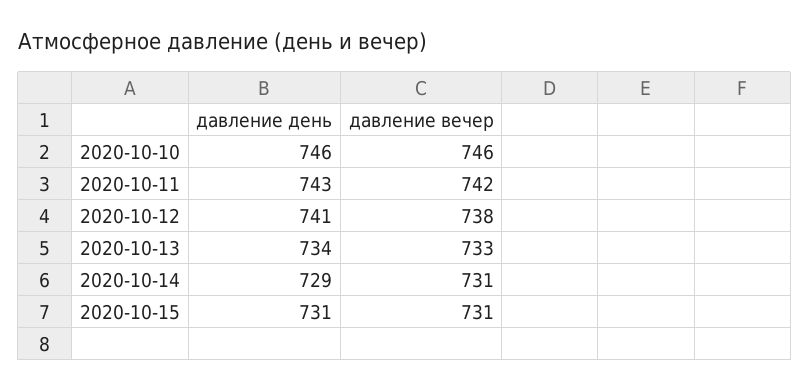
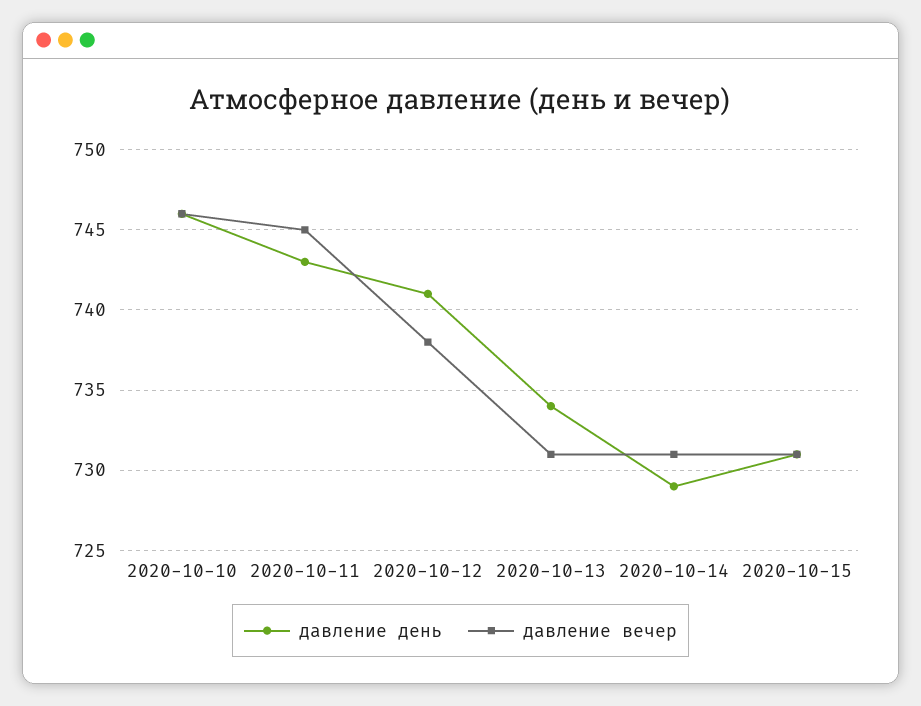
давление вечер, 2020-10-11: 742 -> 745
давление вечер, 2020-10-13: 733 -> 731

